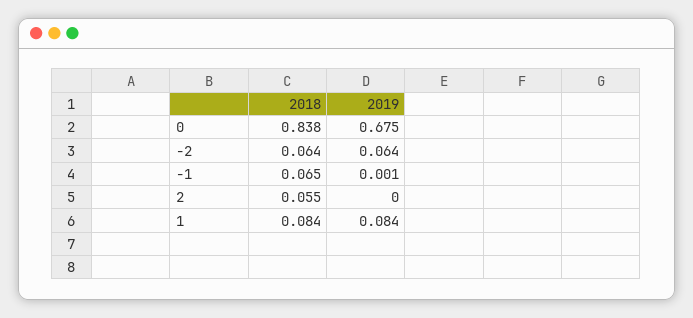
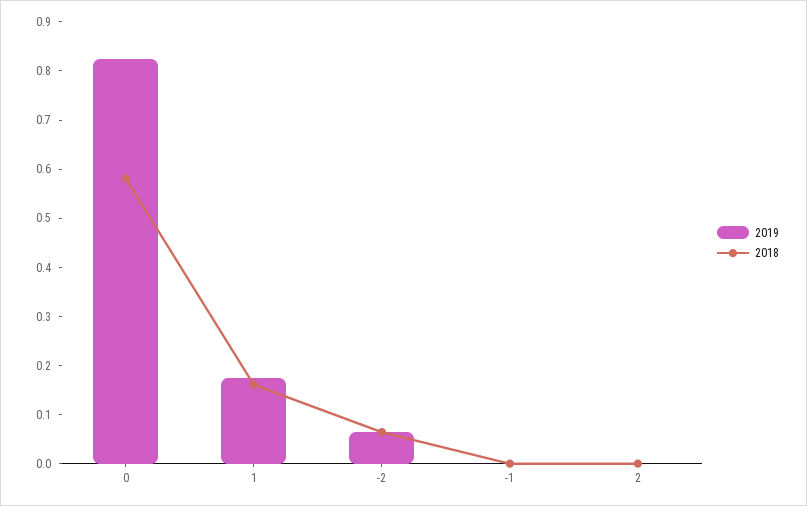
2018, 0: 0.838 -> 0.58
2019, 0: 0.675 -> 0.82
2018, -1: 0.065 -> 0
2018, 2: 0.055 -> 0
2018, 1: 0.084 -> 0.16
2019, 1: 0.084 -> 0.18

